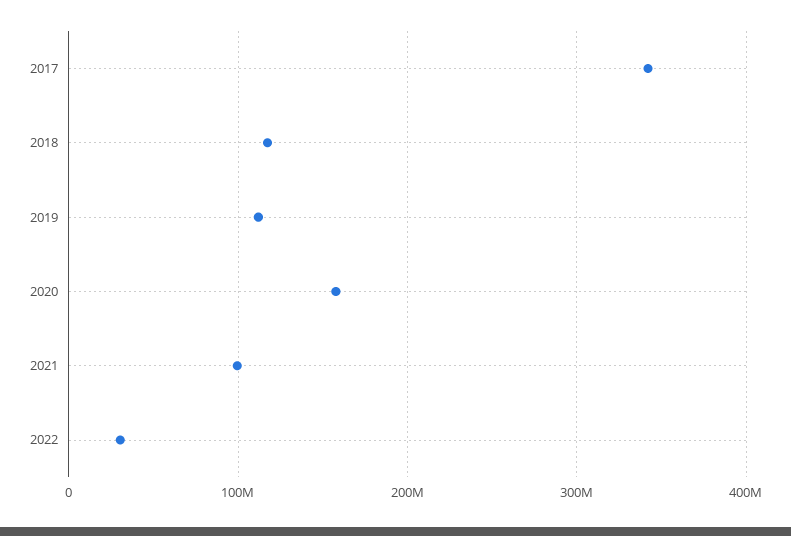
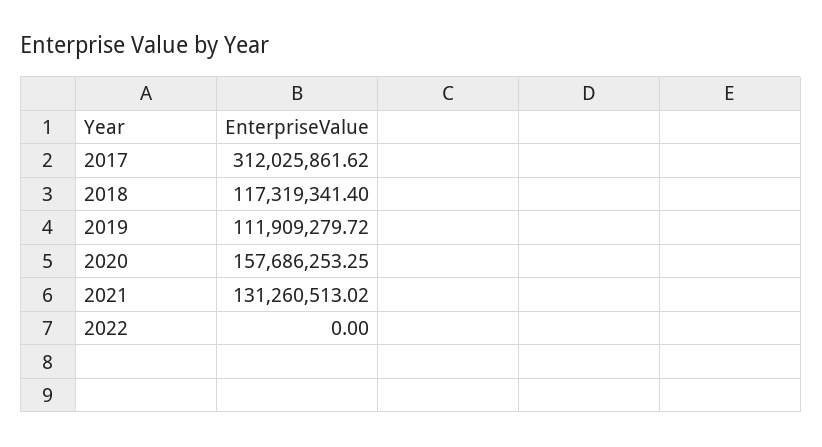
2017: 340000000 -> 312025861.62
2021: 100000000 -> 131260513.02
2022: 30000000 -> 0

